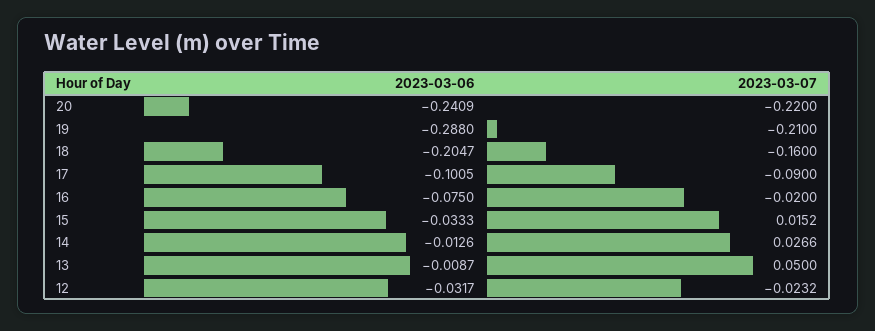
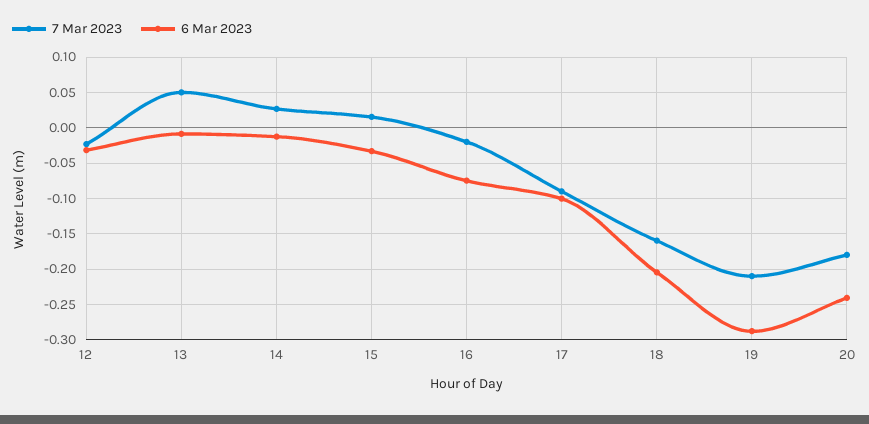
2023-03-07, 20: -0.22 -> -0.18

